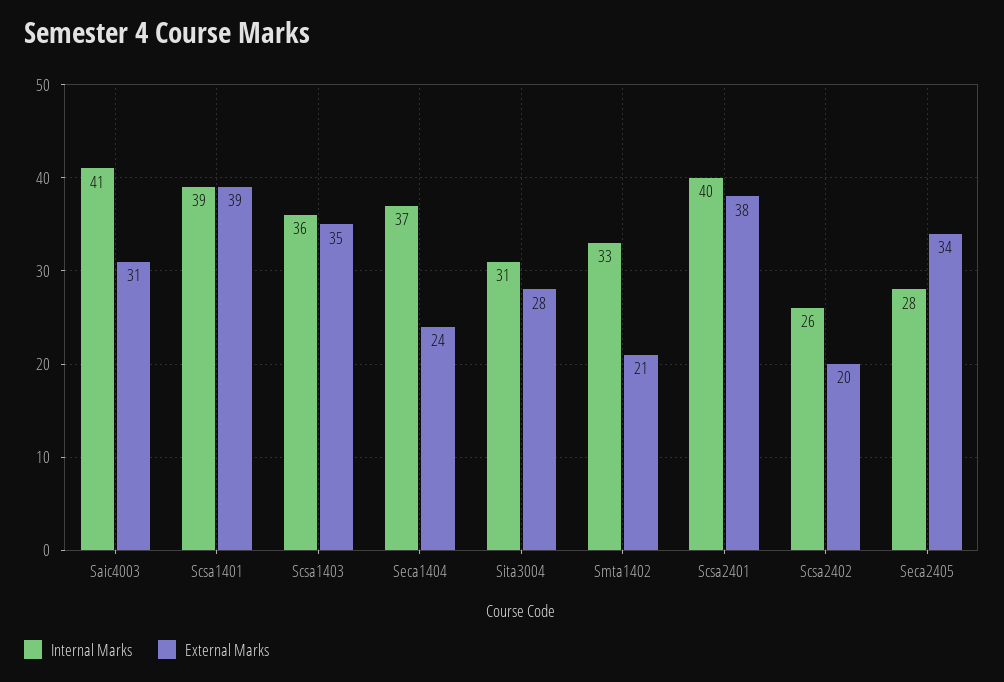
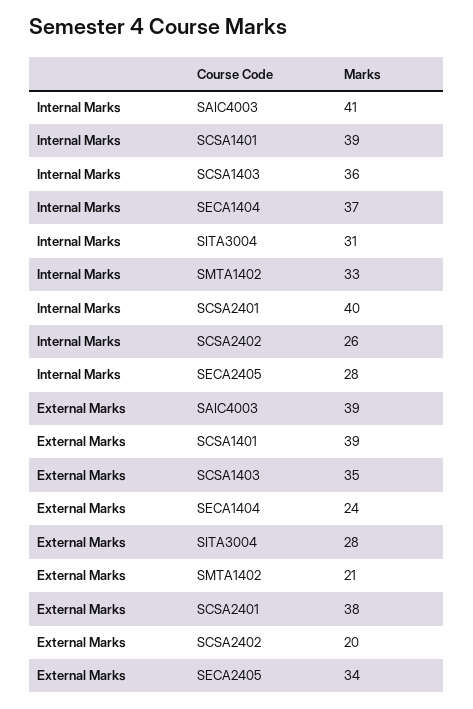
External Marks, Saic4003: 31 -> 39

